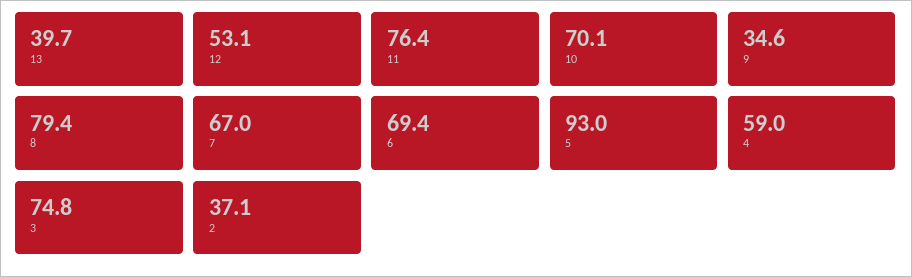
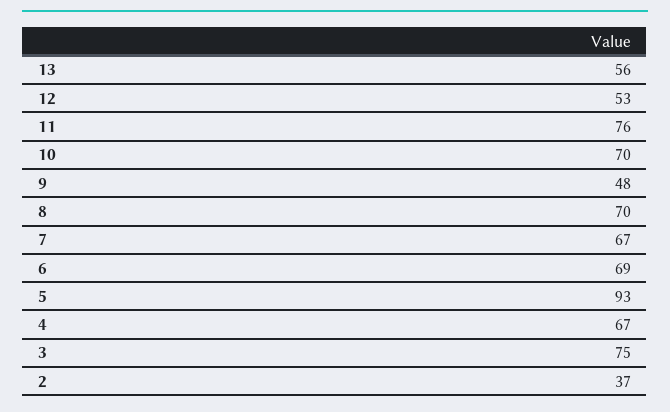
13: 39.7 -> 56
9: 34.6 -> 48
8: 79.4 -> 70
4: 59 -> 67

